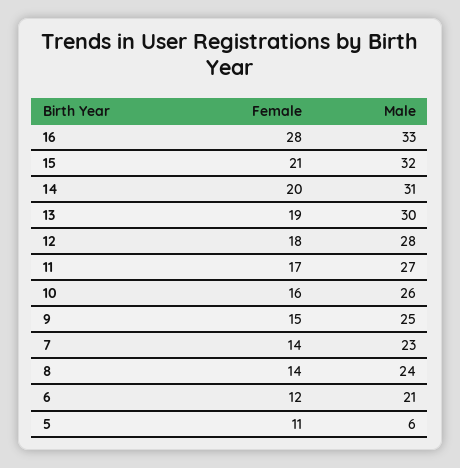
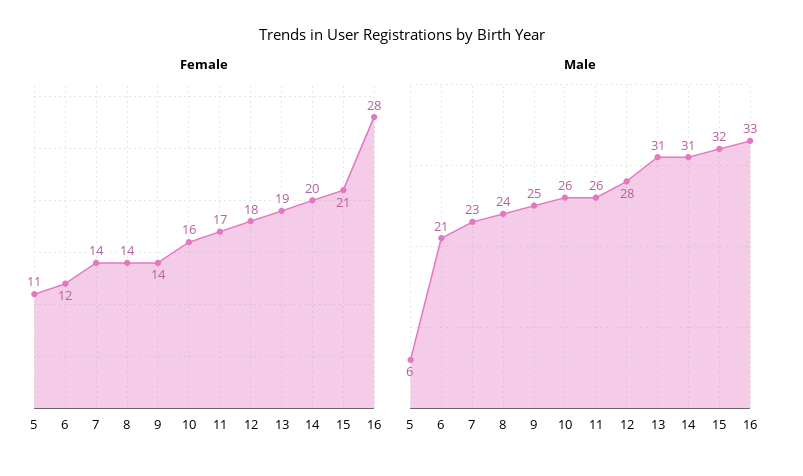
Male, 13: 30 -> 31
Male, 11: 27 -> 26
Female, 9: 15 -> 14

